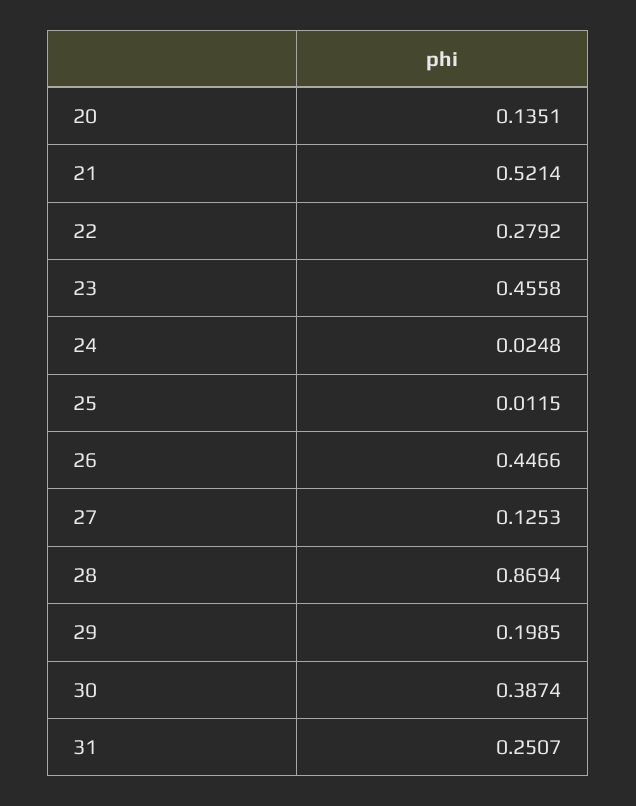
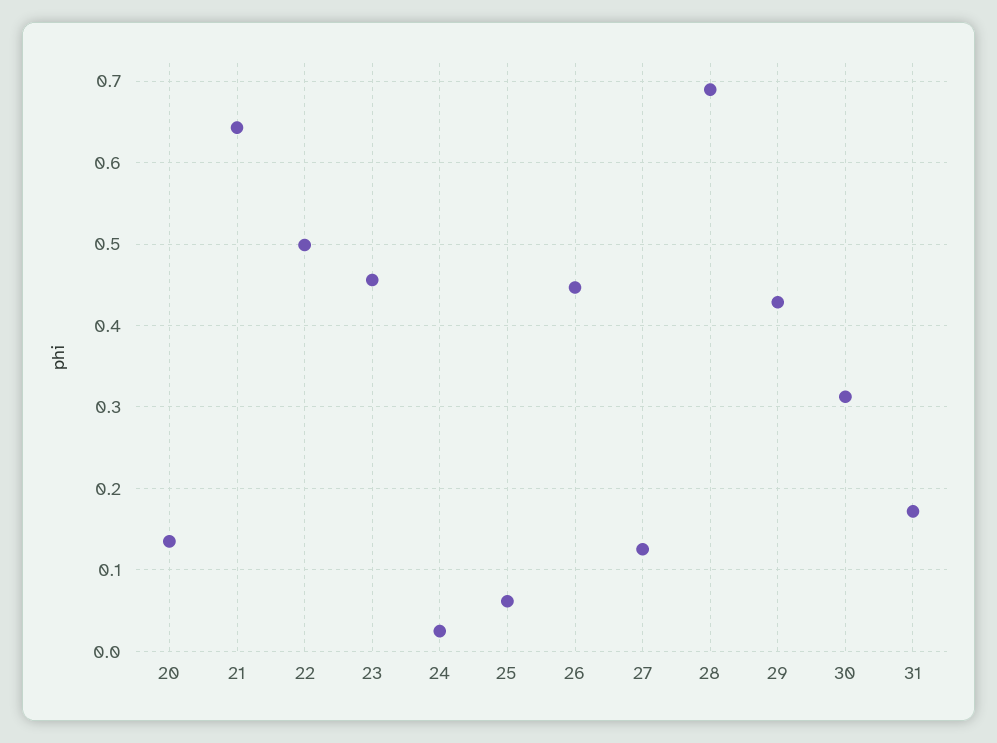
21: 0.5214 -> 0.64
22: 0.2792 -> 0.5
25: 0.0115 -> 0.06
28: 0.8694 -> 0.69
29: 0.1985 -> 0.43
30: 0.3874 -> 0.31
31: 0.2507 -> 0.17

